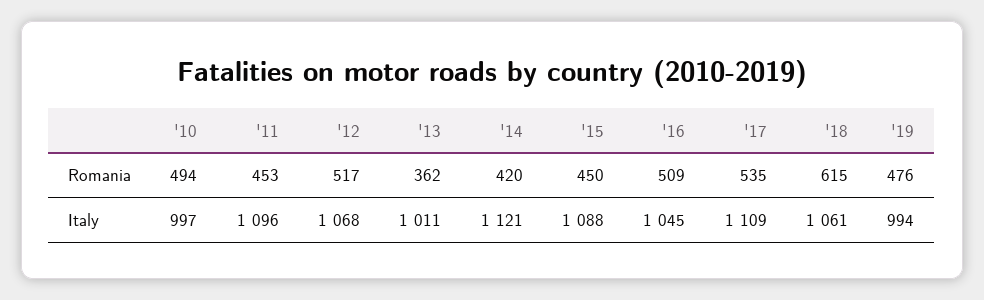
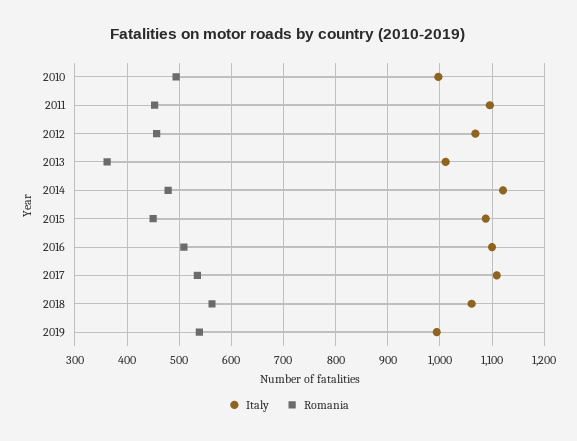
Romania, '12: 517 -> 460
Romania, '14: 420 -> 480
Romania, '18: 615 -> 560
Romania, '19: 476 -> 540
Italy, '16: 1045 -> 1100

